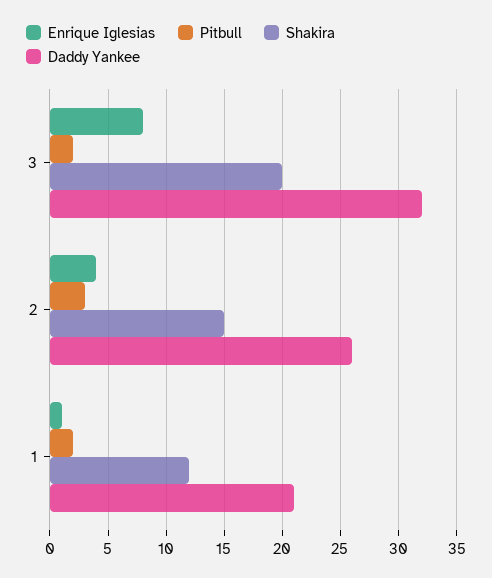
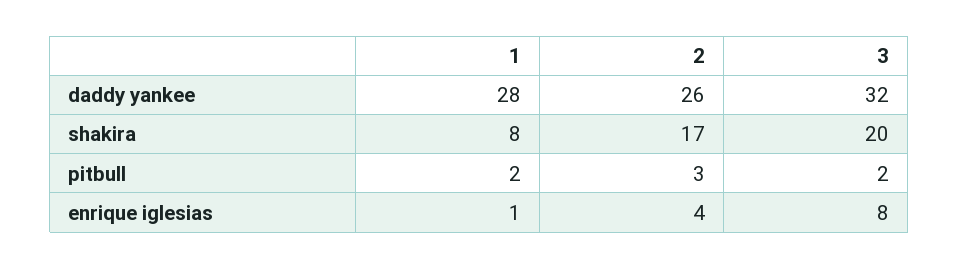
Shakira, 2: 15 -> 17
Shakira, 1: 12 -> 8
Daddy Yankee, 1: 21 -> 28

